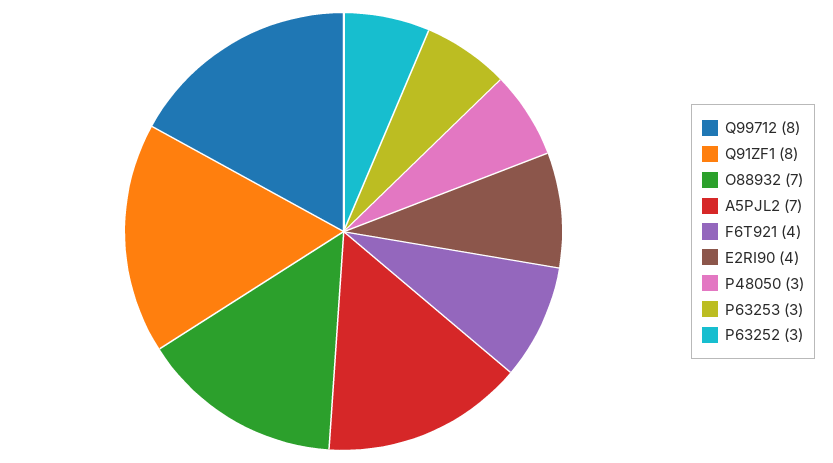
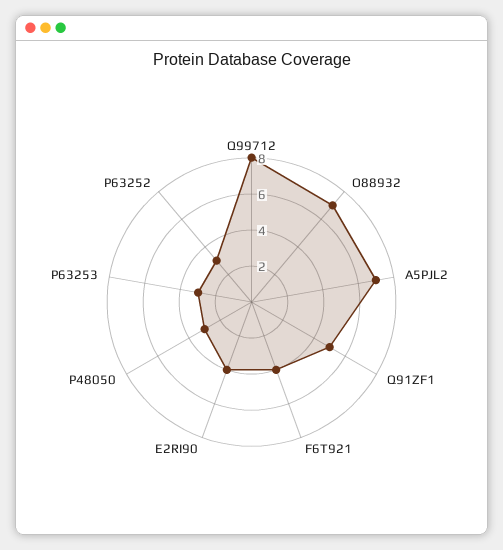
Q91ZF1: 8 -> 5

